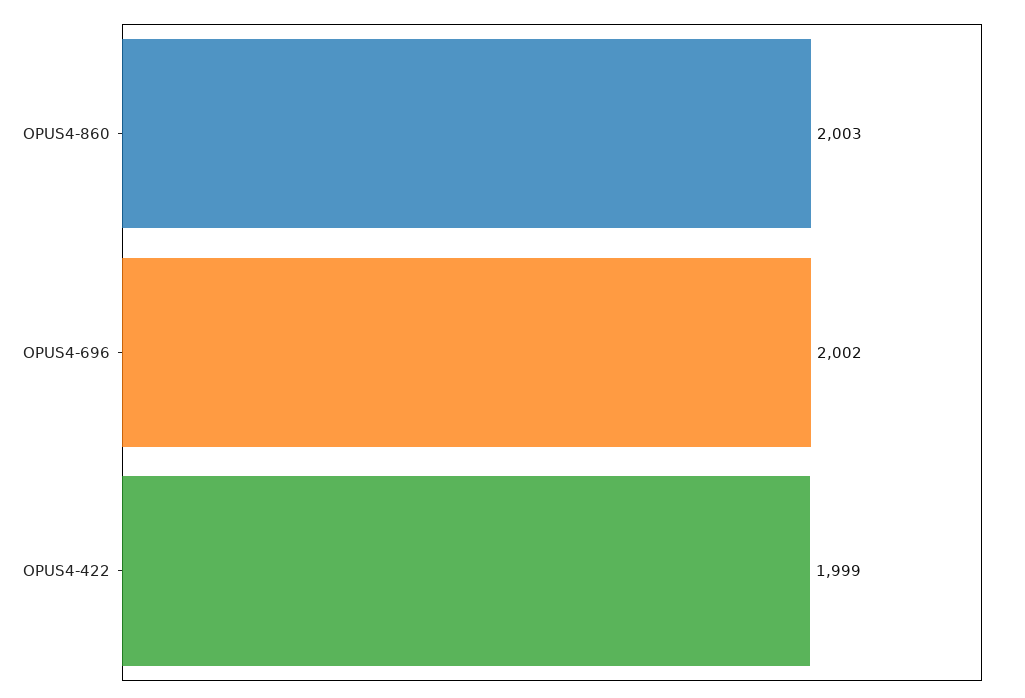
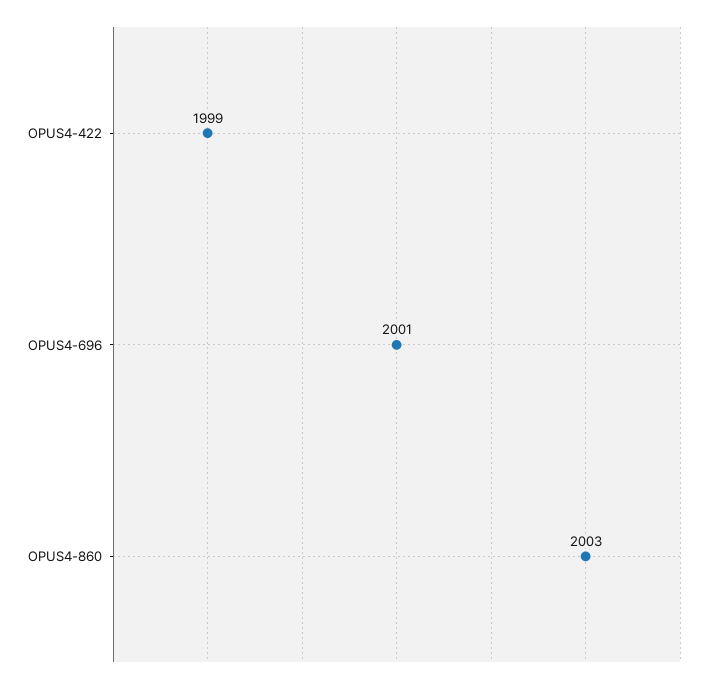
OPUS4-696: 2002 -> 2001

